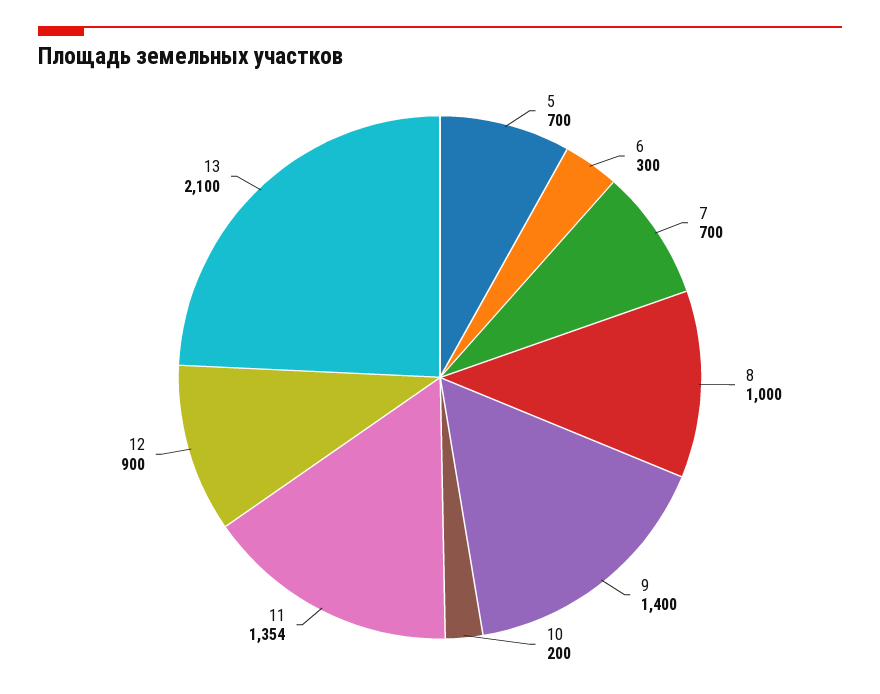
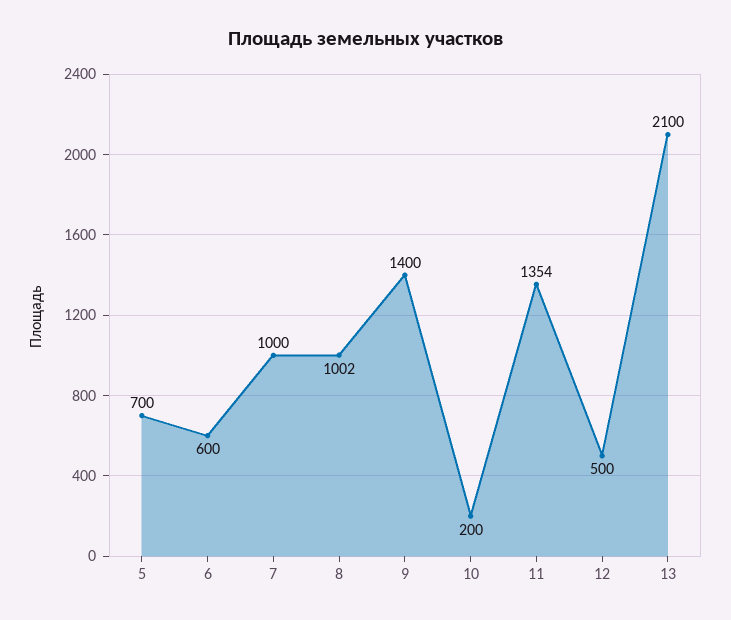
6: 300 -> 600
7: 700 -> 1000
8: 1000 -> 1002
12: 900 -> 500

